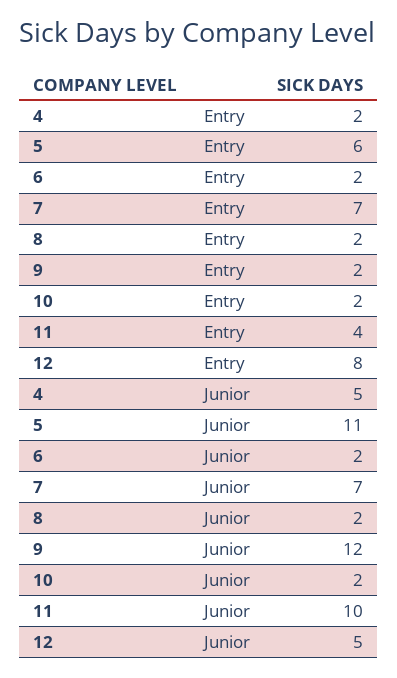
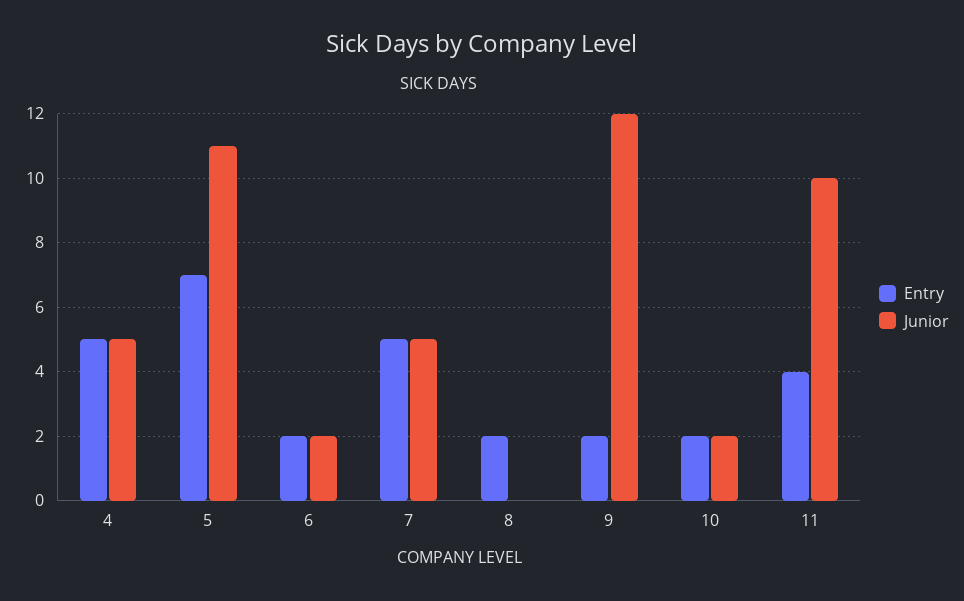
Entry, 4: 2 -> 5
Entry, 5: 6 -> 7
Entry, 7: 7 -> 5
Entry, 12: 8 -> none
Junior, 7: 7 -> 5
Junior, 8: 2 -> 0
Junior, 12: 5 -> none

